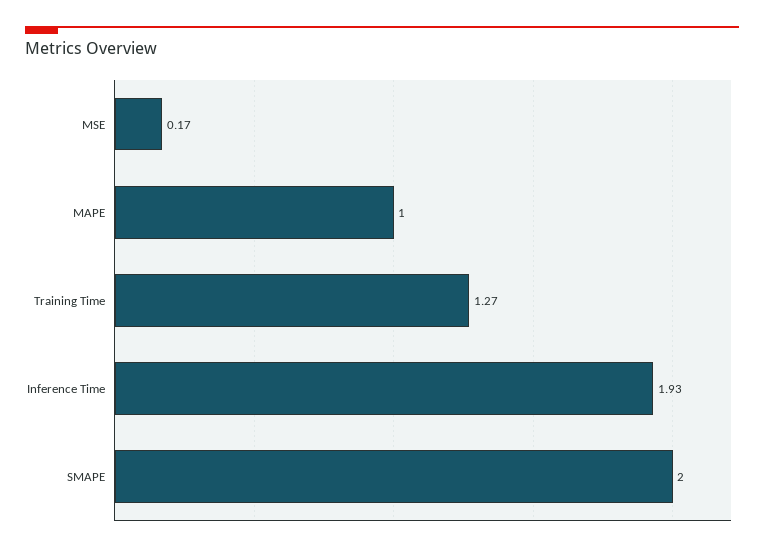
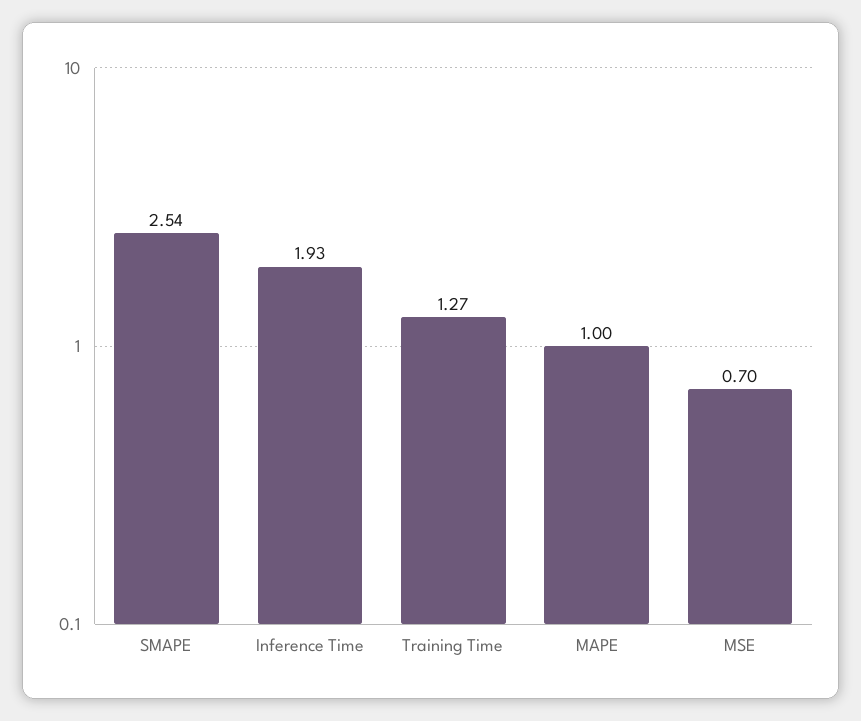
MSE: 0.17 -> 0.7
SMAPE: 2 -> 2.54

